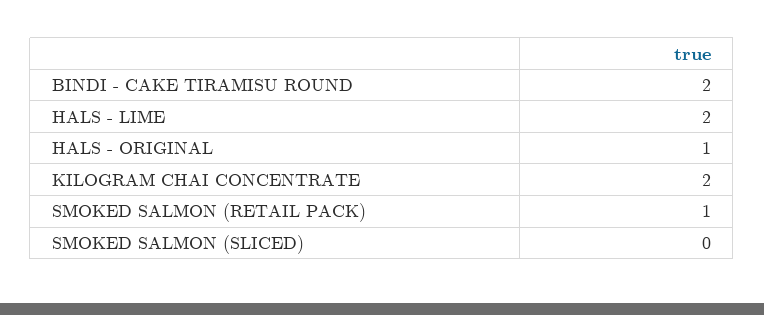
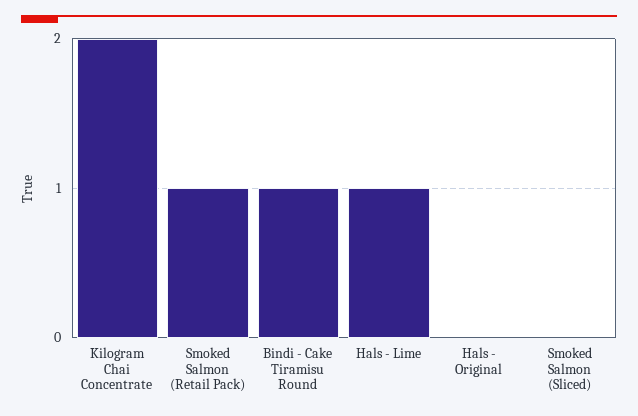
BINDI - CAKE TIRAMISU ROUND: 2 -> 1
HALS - LIME: 2 -> 1
HALS - ORIGINAL: 1 -> 0

